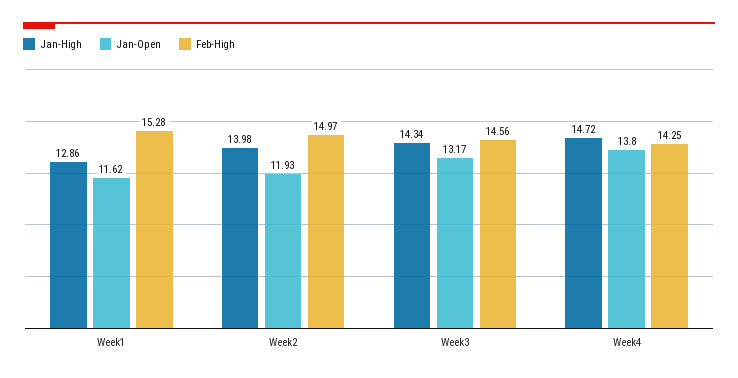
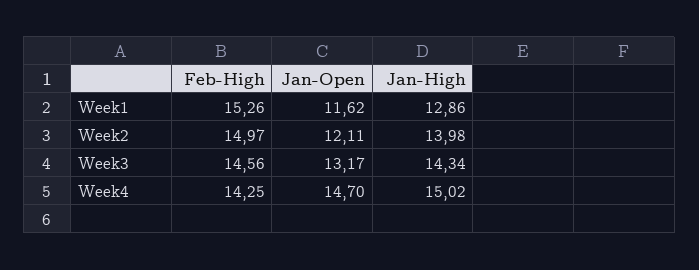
Feb-High, Week1: 15.28 -> 15.26
Jan-Open, Week2: 11.93 -> 12.11
Jan-High, Week4: 14.72 -> 15.02
Jan-Open, Week4: 13.8 -> 14.7

